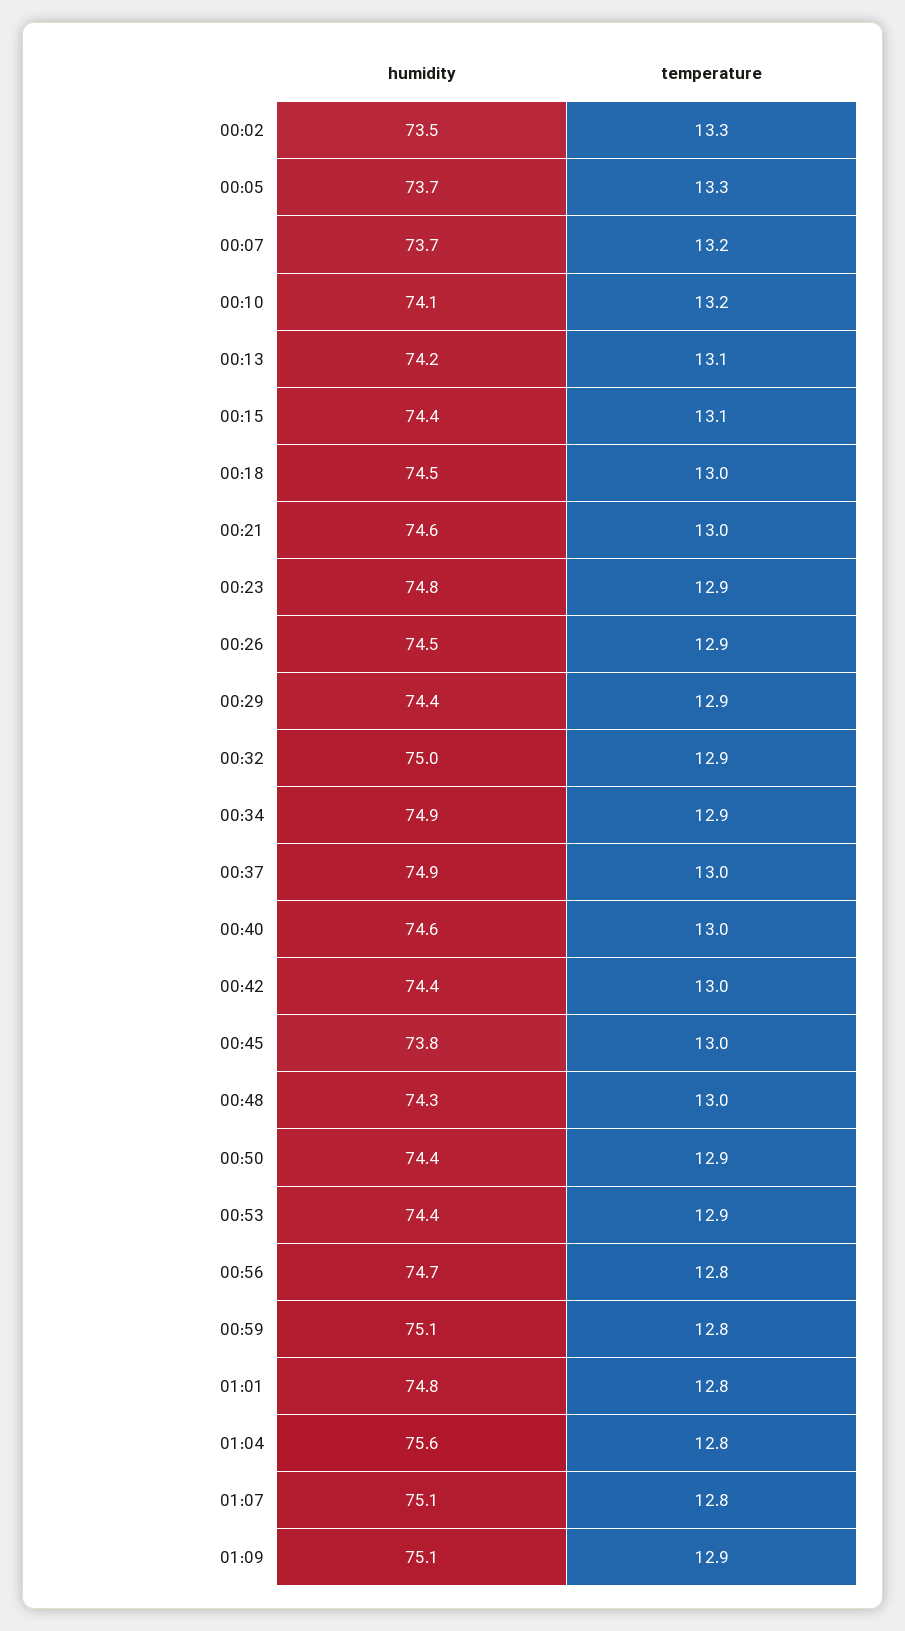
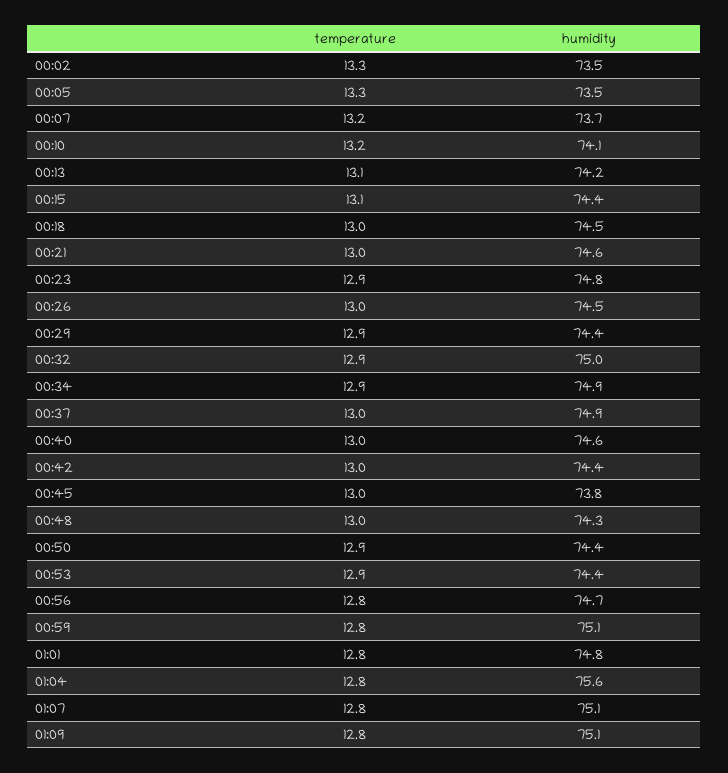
humidity, 00:05: 73.7 -> 73.5
temperature, 00:26: 12.9 -> 13
temperature, 01:09: 12.9 -> 12.8

